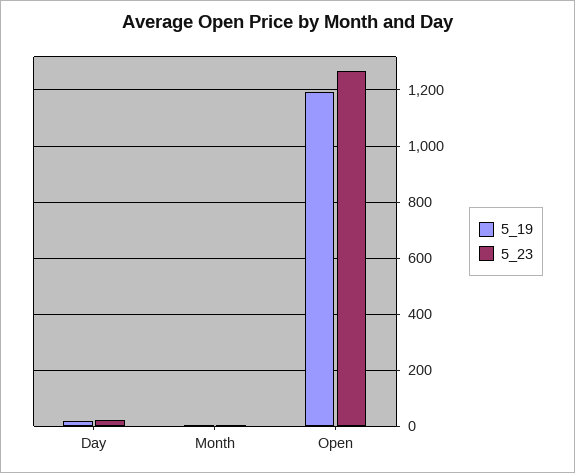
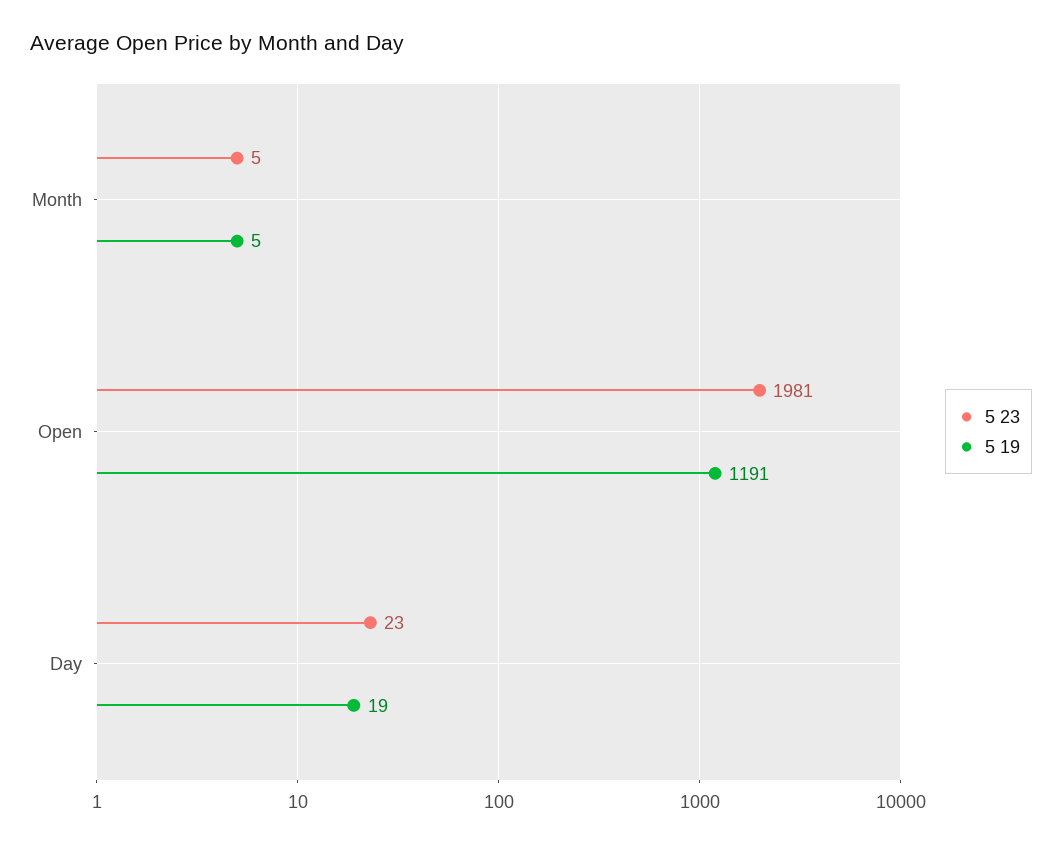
5_23, Open: 1275 -> 1981

